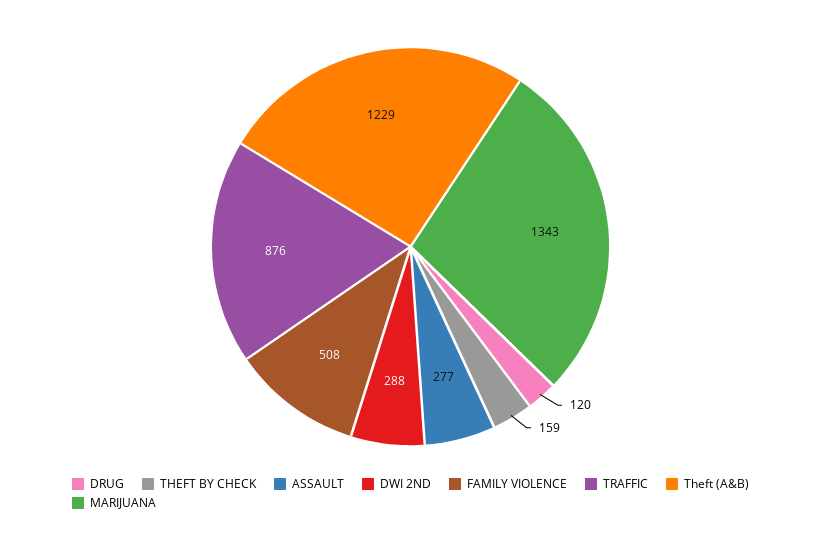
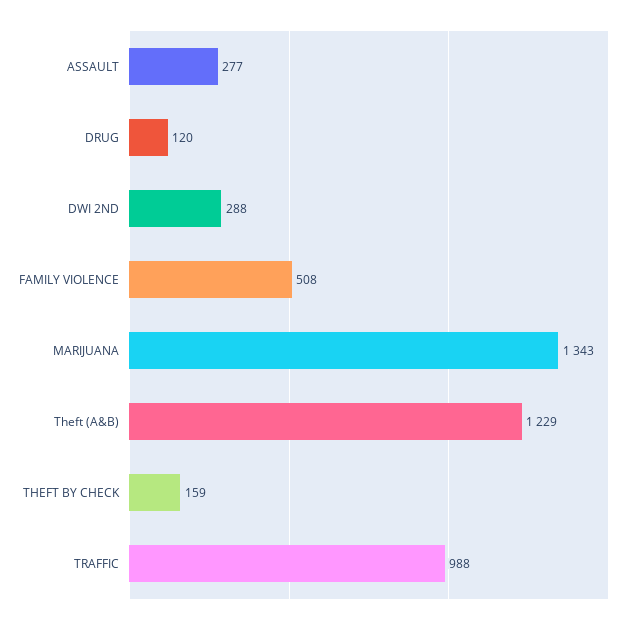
TRAFFIC: 876 -> 988

